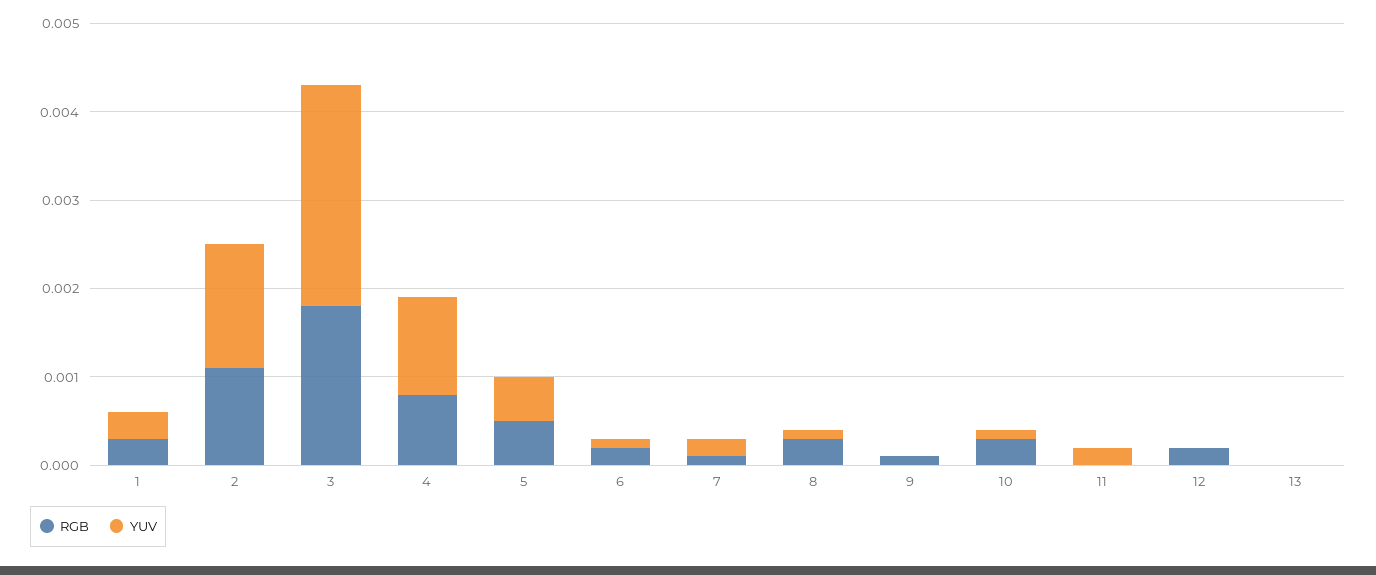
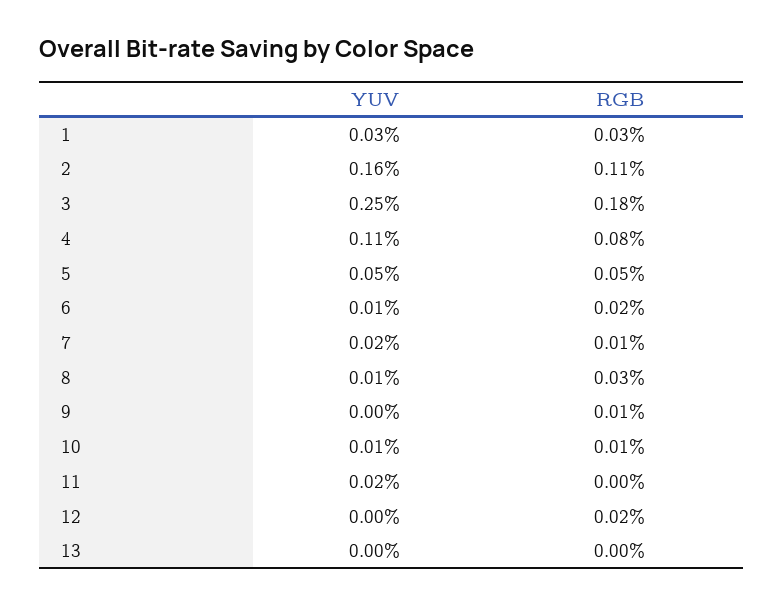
YUV, 2: 0.0014 -> 0.0016
RGB, 10: 0.0003 -> 0.0001

